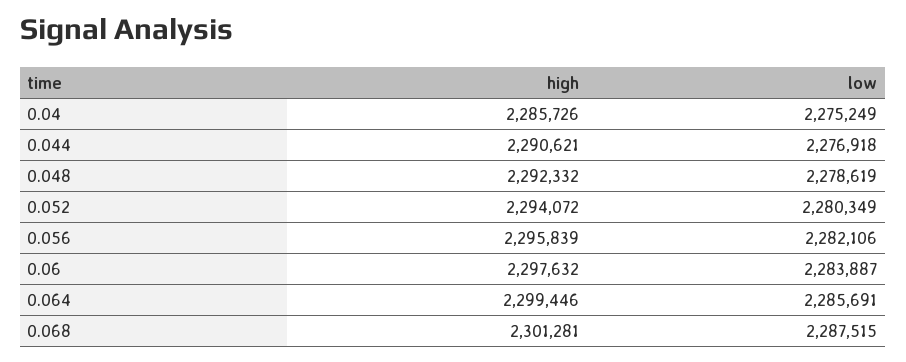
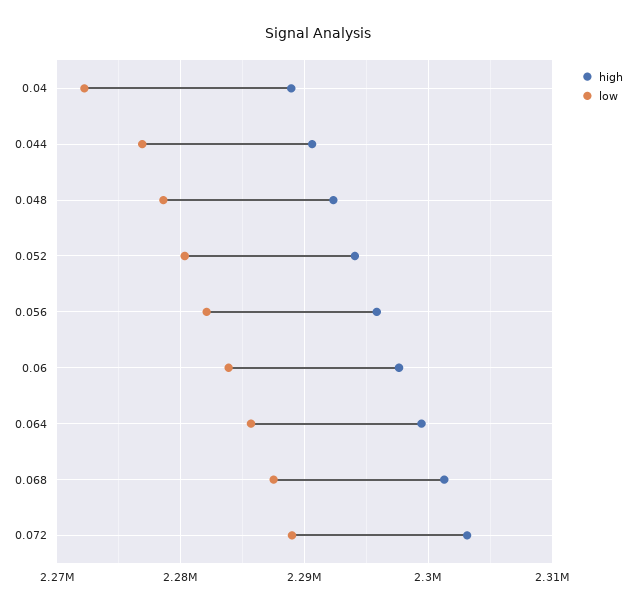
high, 0.04: 2285726 -> 2289000
low, 0.04: 2275249 -> 2272000
high, 0.072: none -> 2303000
low, 0.072: none -> 2289000

